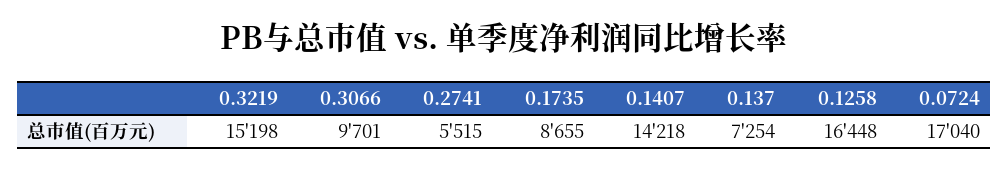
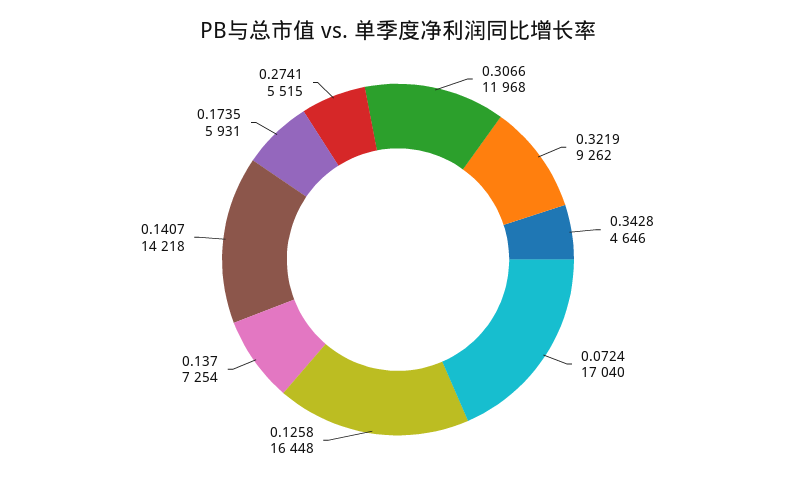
0.3219: 15198 -> 9262
0.3066: 9701 -> 11968
0.1735: 8655 -> 5931
0.3428: none -> 4646

